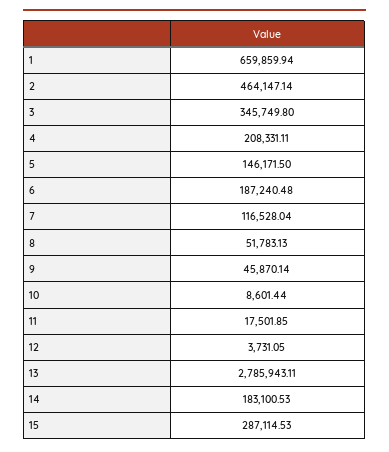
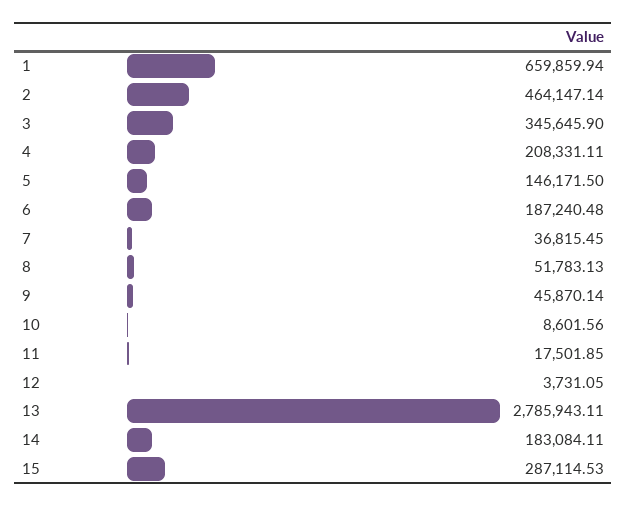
3: 345749.8 -> 345645.9
7: 116528.04 -> 36815.45
10: 8601.44 -> 8601.56
14: 183100.53 -> 183084.11

